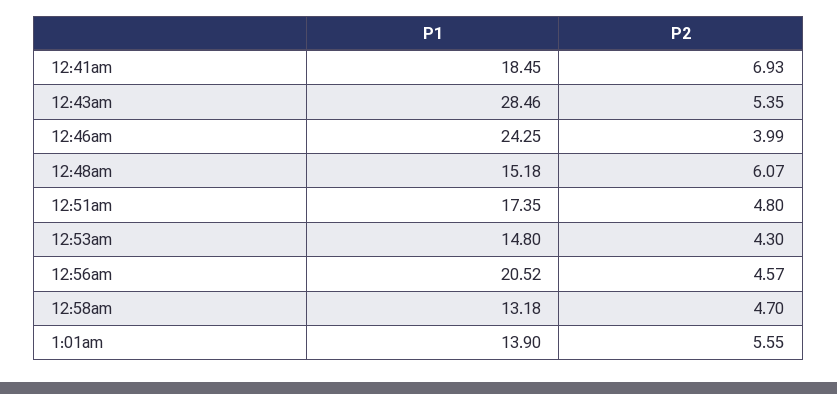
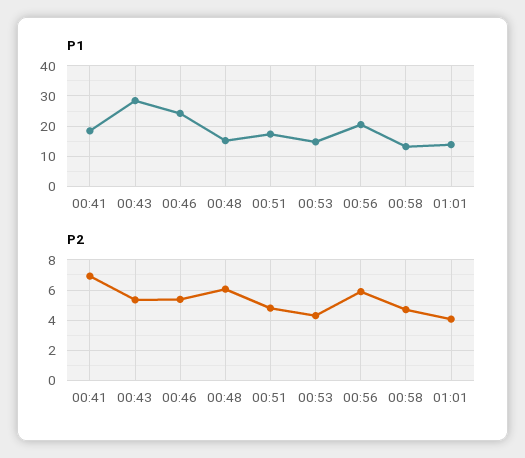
P2, 12:46am: 3.99 -> 5.5
P2, 12:56am: 4.57 -> 6
P2, 1:01am: 5.55 -> 4

